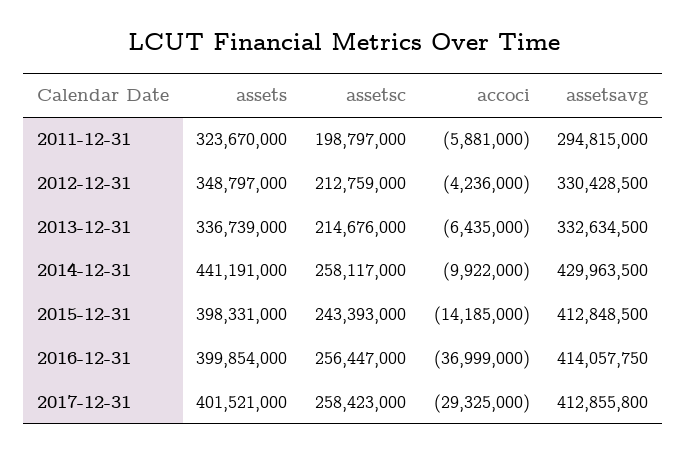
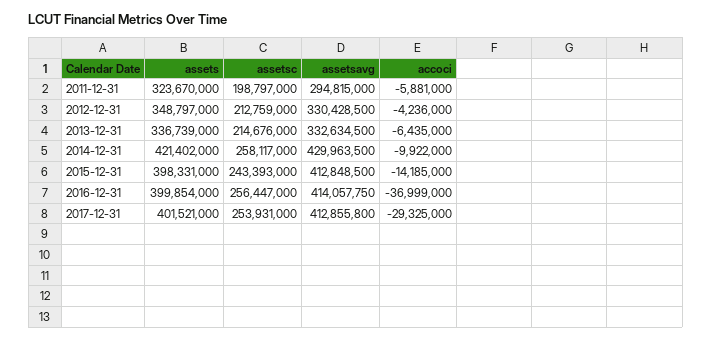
assets, 2014-12-31: 441191000 -> 421402000
assetsc, 2017-12-31: 258423000 -> 253931000

